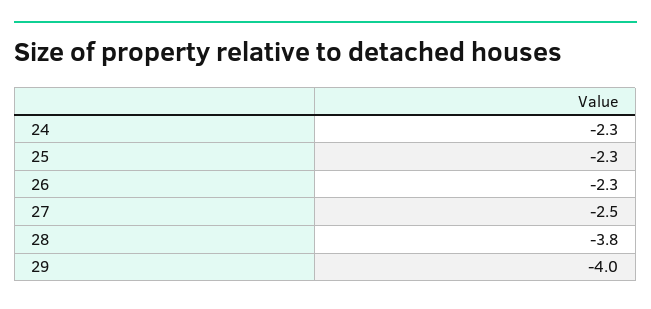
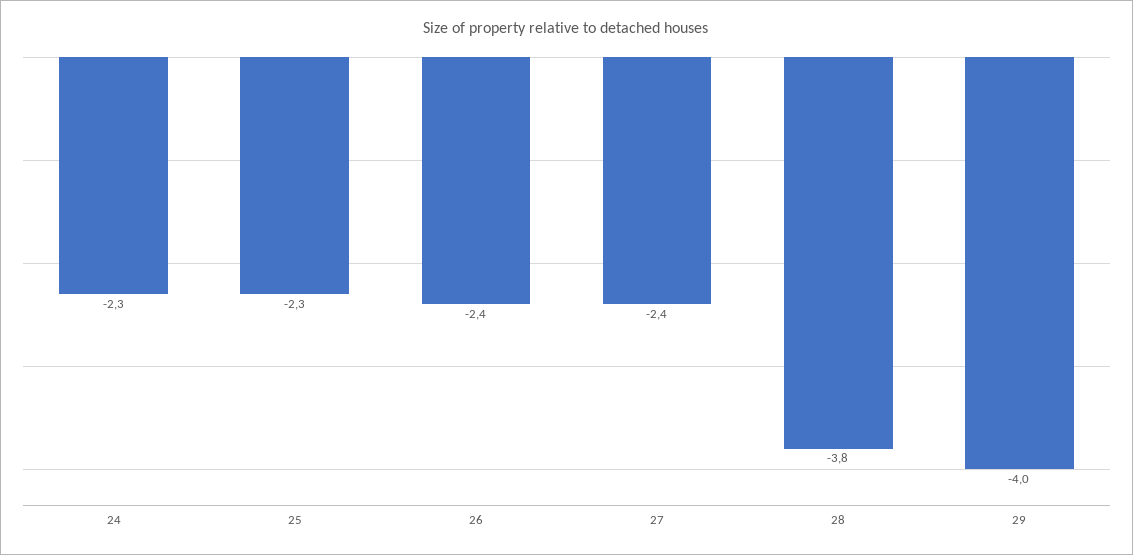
26: -2.3 -> -2.4
27: -2.5 -> -2.4

